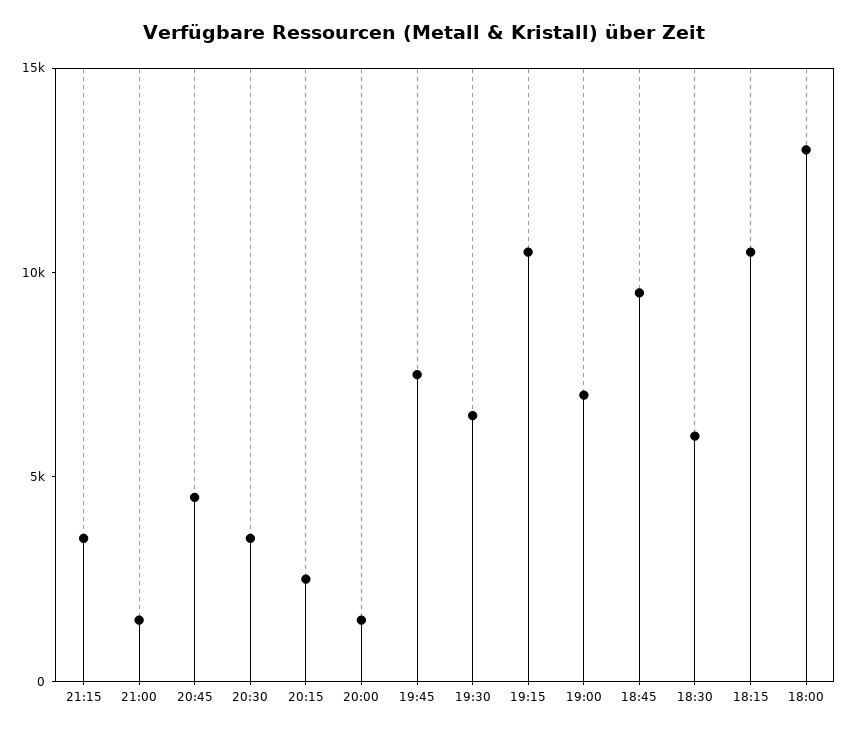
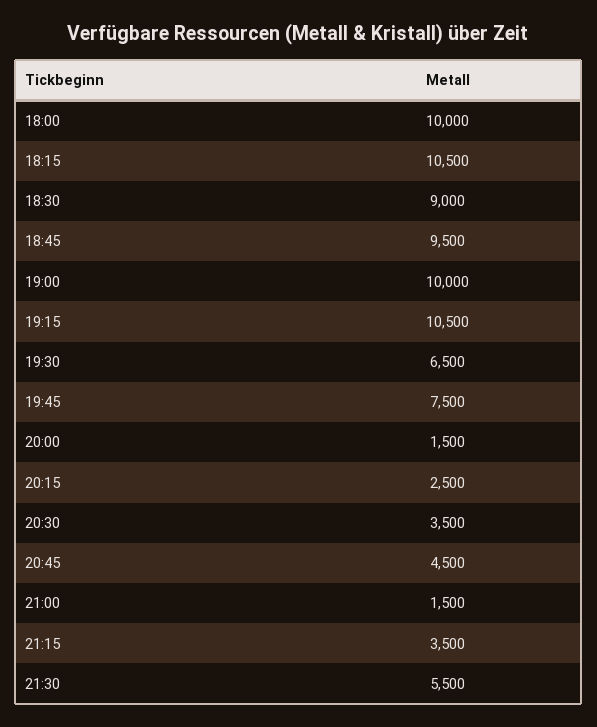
19:00: 7000 -> 10000
18:30: 6000 -> 9000
18:00: 13000 -> 10000
21:30: none -> 5500

